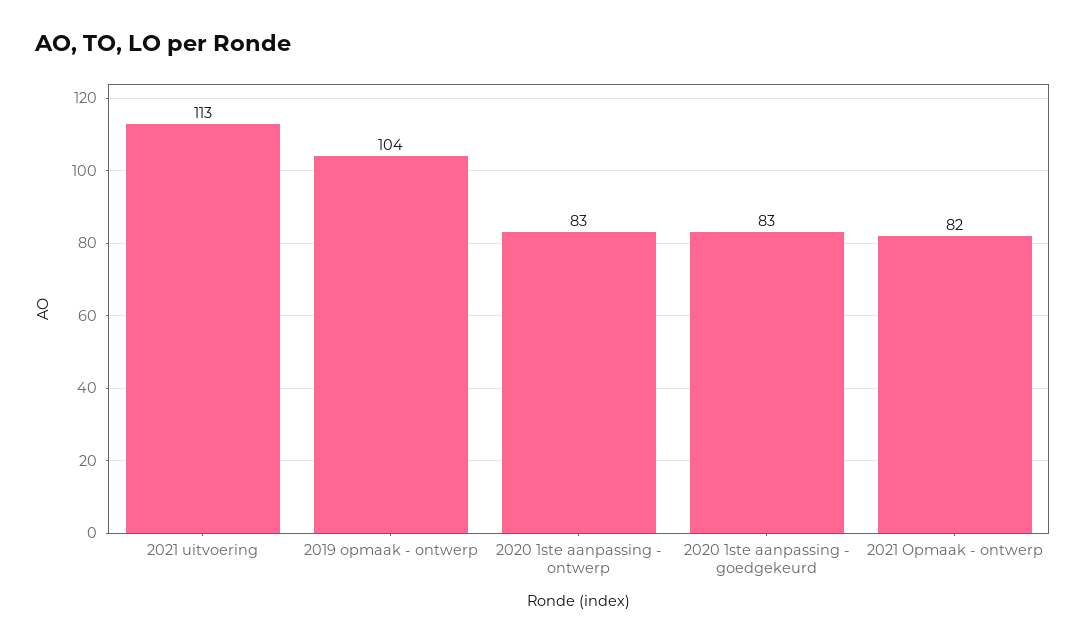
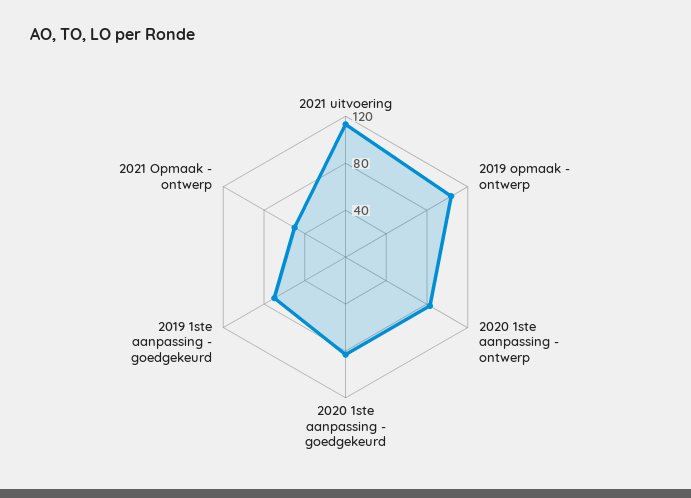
2021 Opmaak - ontwerp: 82 -> 50
2019 1ste aanpassing - goedgekeurd: none -> 70

